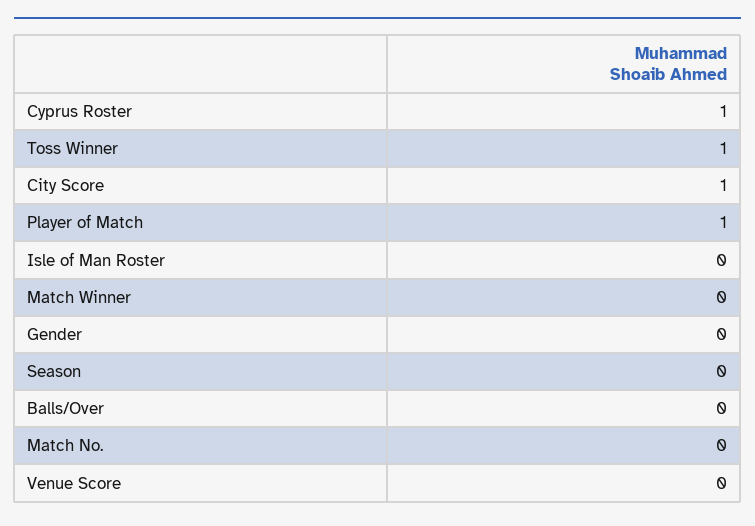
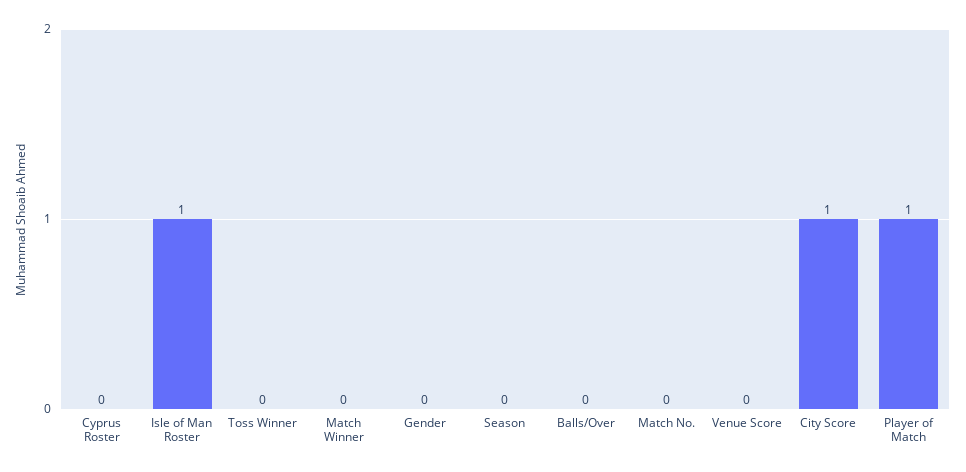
Cyprus Roster: 1 -> 0
Toss Winner: 1 -> 0
Isle of Man Roster: 0 -> 1

